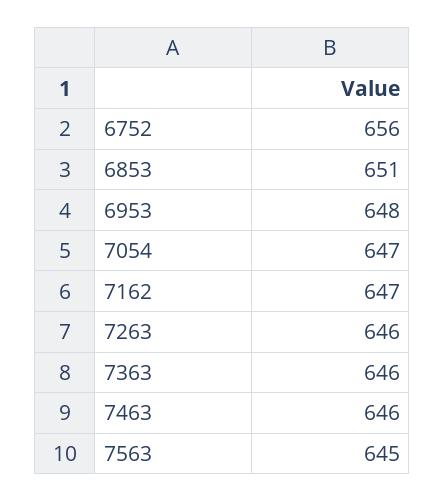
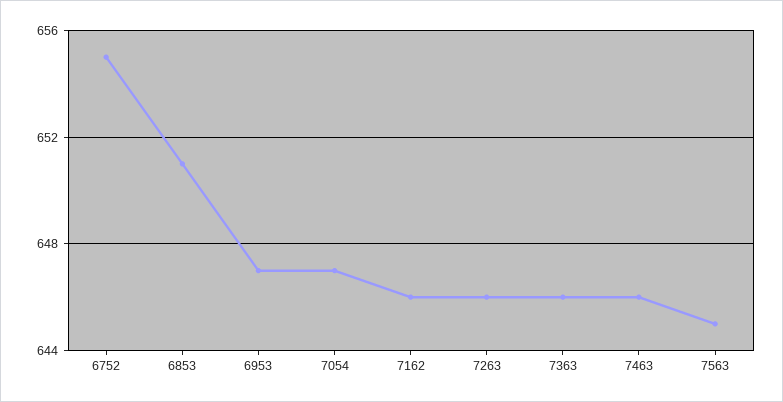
6752: 656 -> 655
6953: 648 -> 647
7162: 647 -> 646

